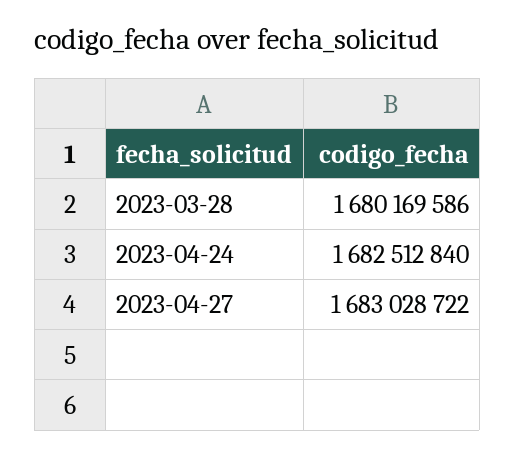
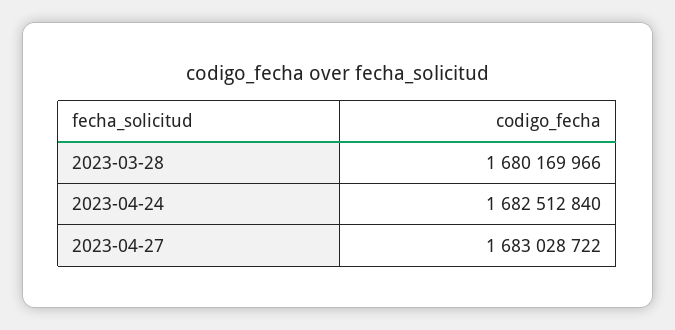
2023-03-28: 1680169586 -> 1680169966

